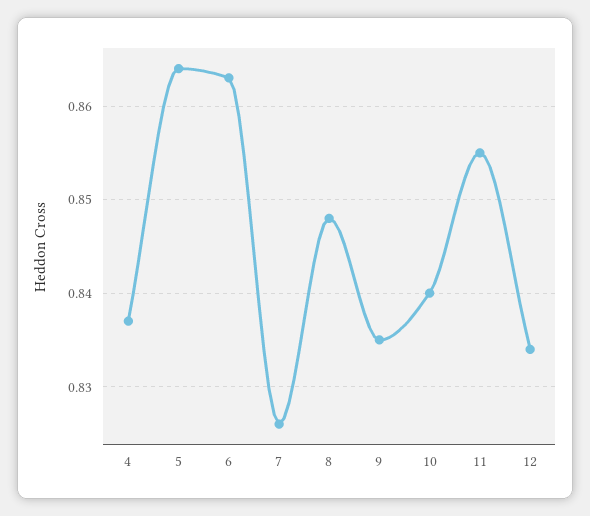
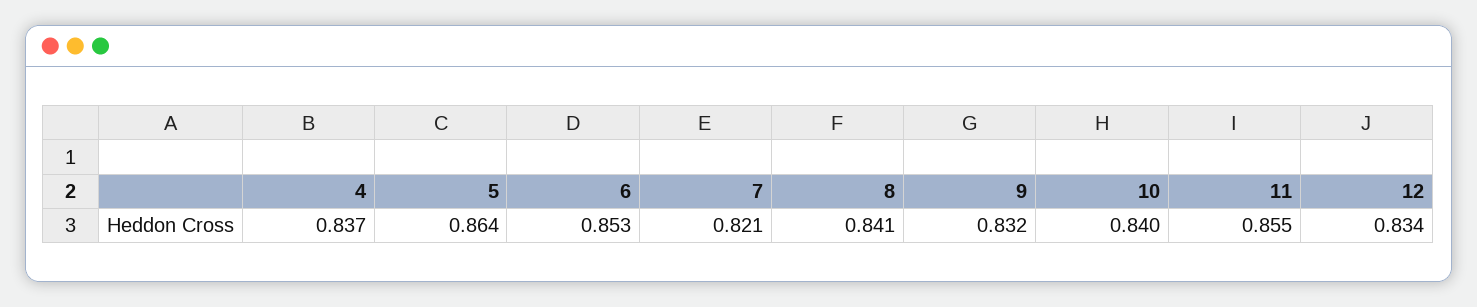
6: 0.863 -> 0.853
7: 0.826 -> 0.821
8: 0.848 -> 0.841
9: 0.835 -> 0.832

